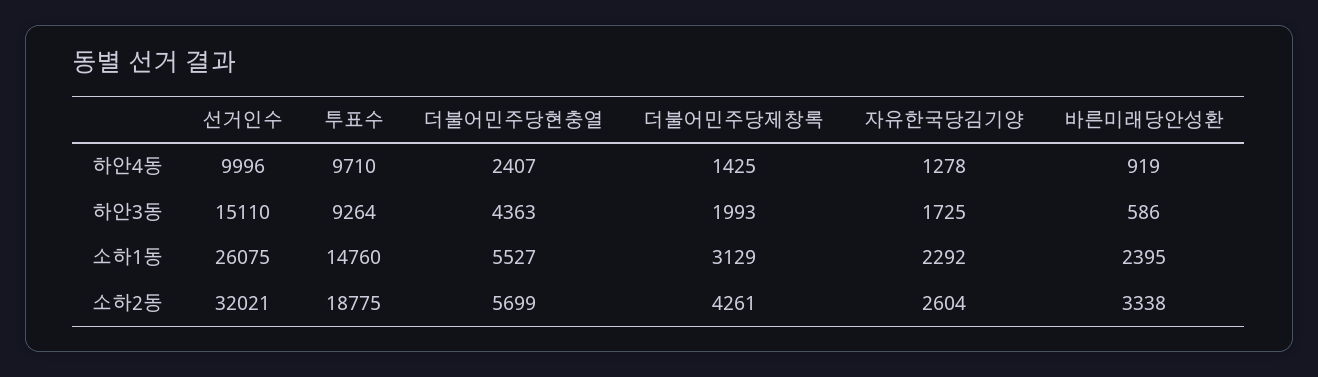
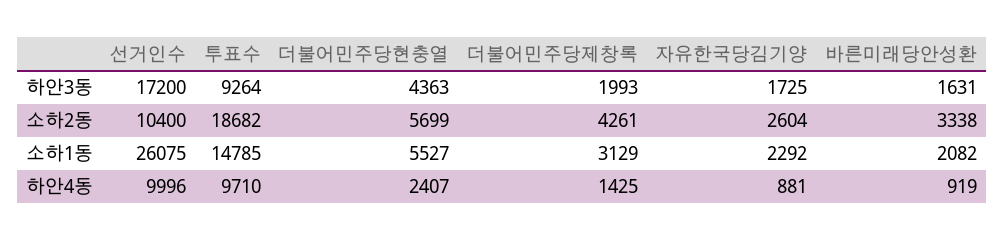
자유한국당김기양, 하안4동: 1278 -> 881
선거인수, 하안3동: 15110 -> 17200
바른미래당안성환, 하안3동: 586 -> 1631
투표수, 소하1동: 14760 -> 14785
바른미래당안성환, 소하1동: 2395 -> 2082
선거인수, 소하2동: 32021 -> 10400
투표수, 소하2동: 18775 -> 18682

